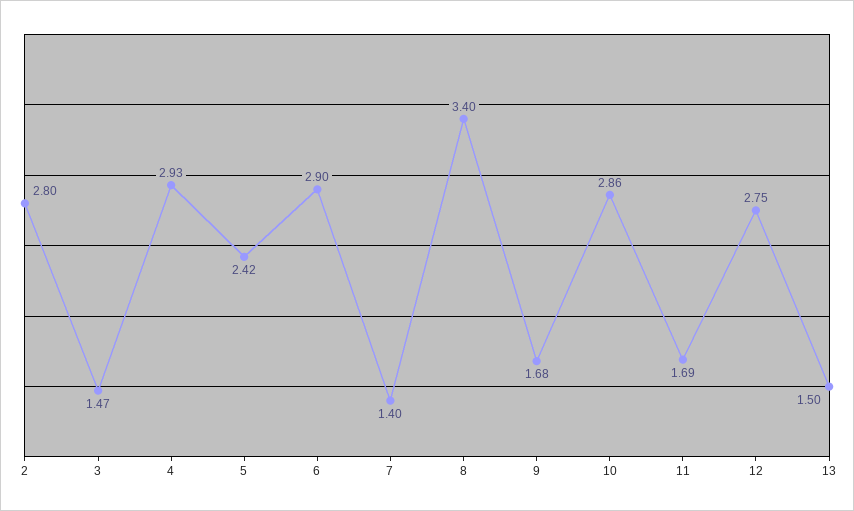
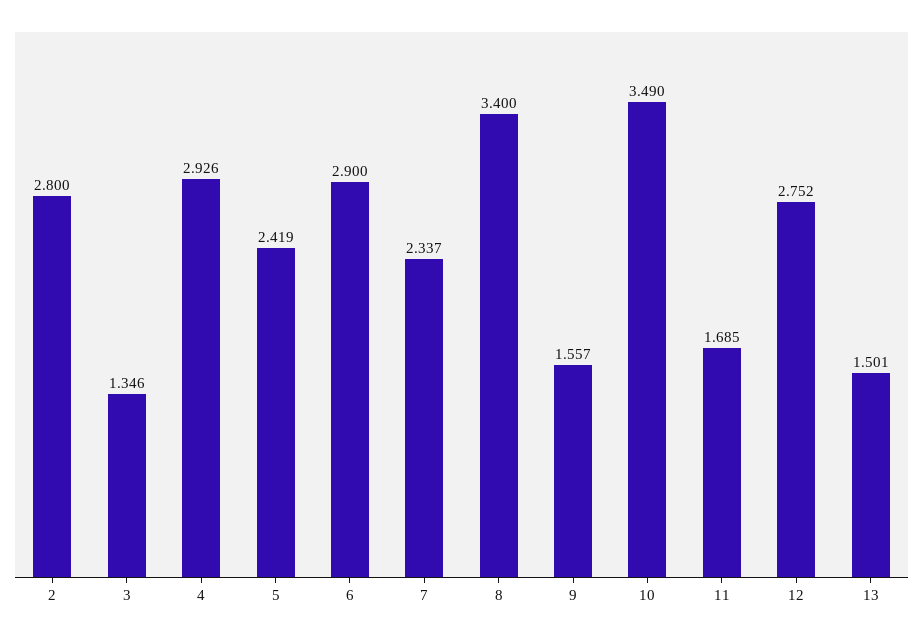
3: 1.47 -> 1.346
7: 1.4 -> 2.337
9: 1.68 -> 1.557
10: 2.86 -> 3.49

